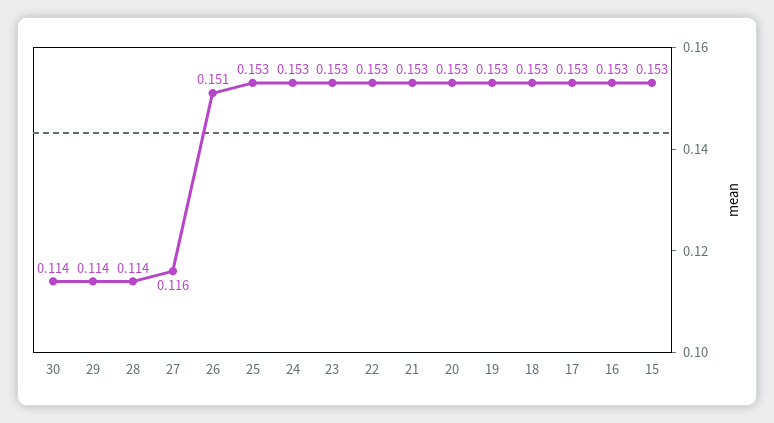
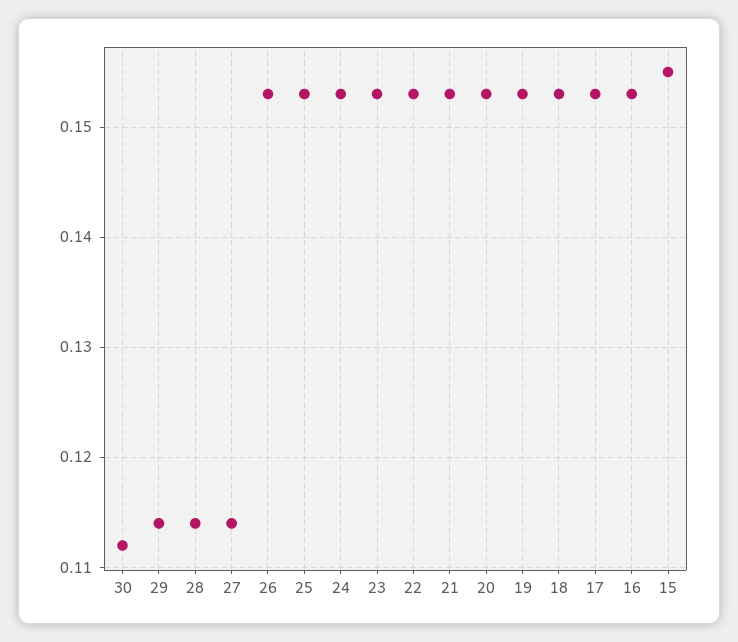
30: 0.114 -> 0.112
27: 0.116 -> 0.114
26: 0.151 -> 0.153
15: 0.153 -> 0.155

